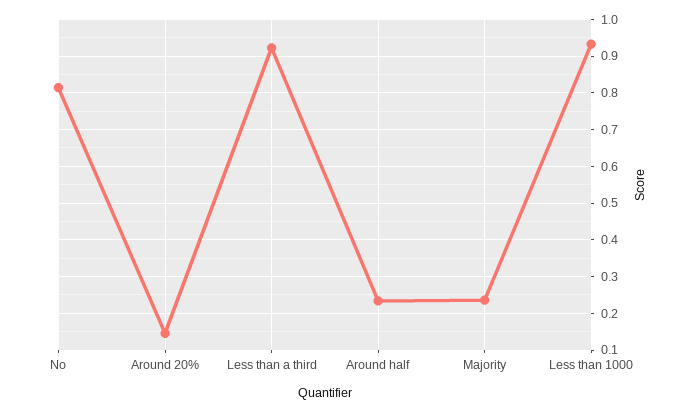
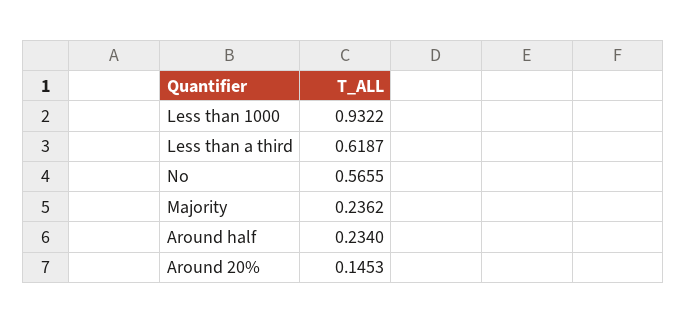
No: 0.82 -> 0.5655
Less than a third: 0.92 -> 0.6187

